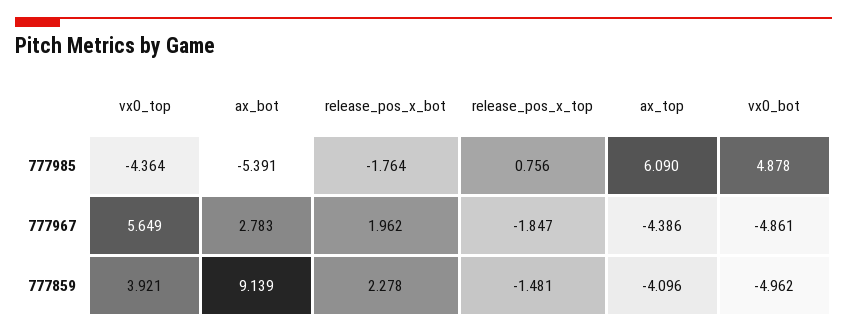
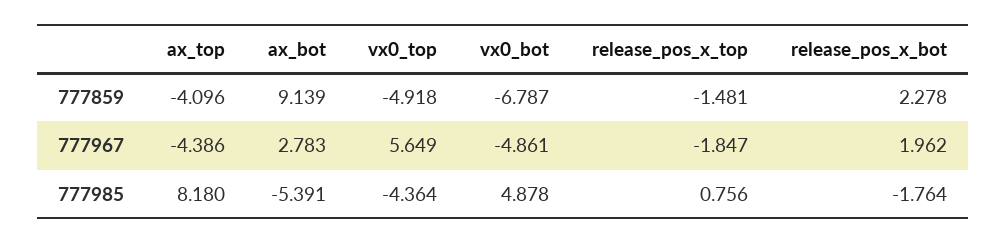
ax_top, 777985: 6.09 -> 8.18
vx0_top, 777859: 3.921 -> -4.918
vx0_bot, 777859: -4.962 -> -6.787

